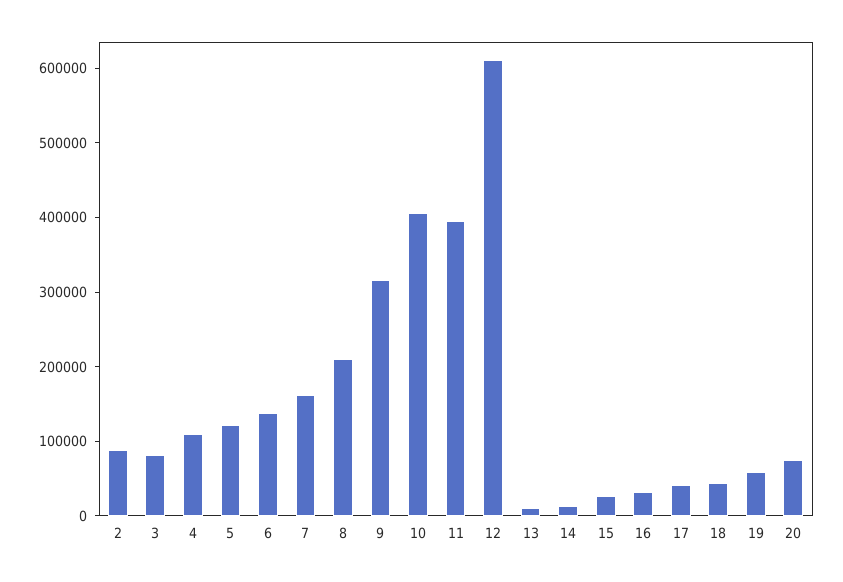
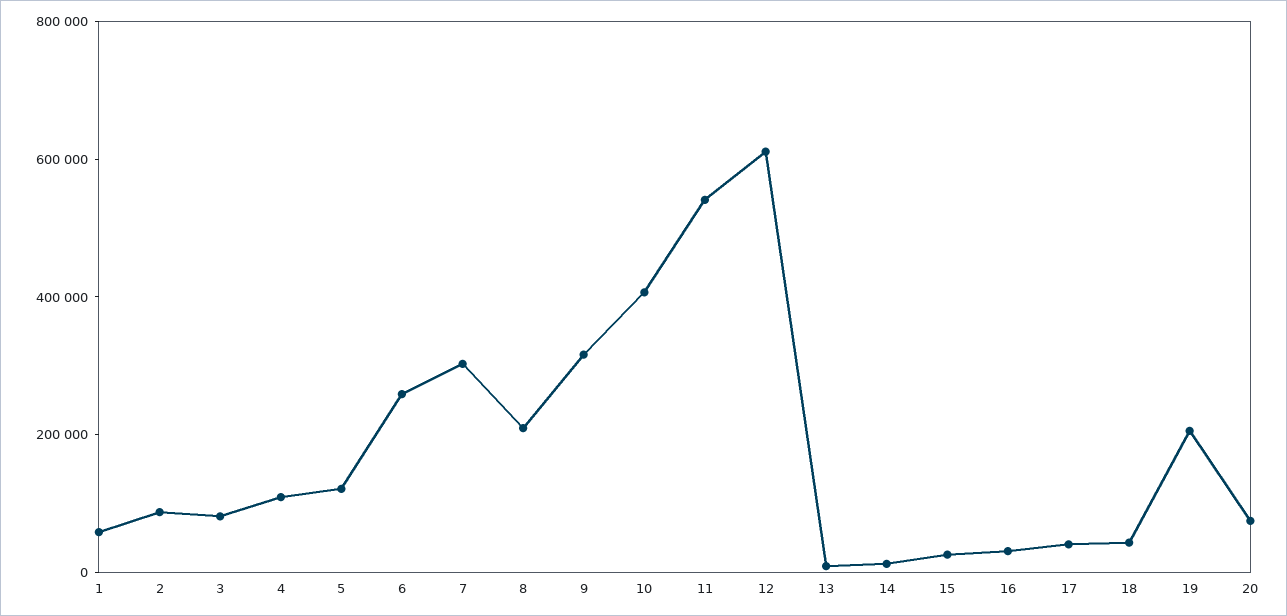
6: 140000 -> 250000
7: 160000 -> 300000
11: 400000 -> 550000
19: 60000 -> 200000
1: none -> 50000

